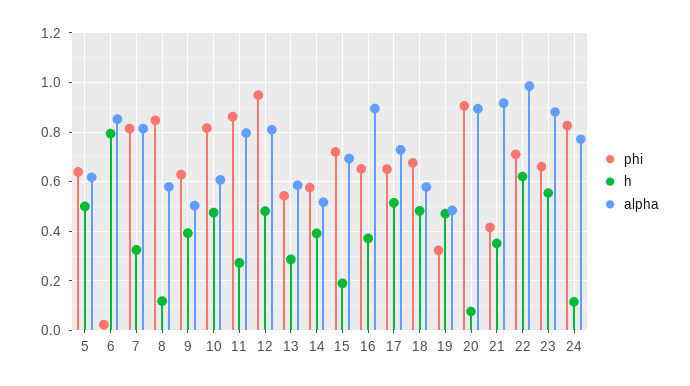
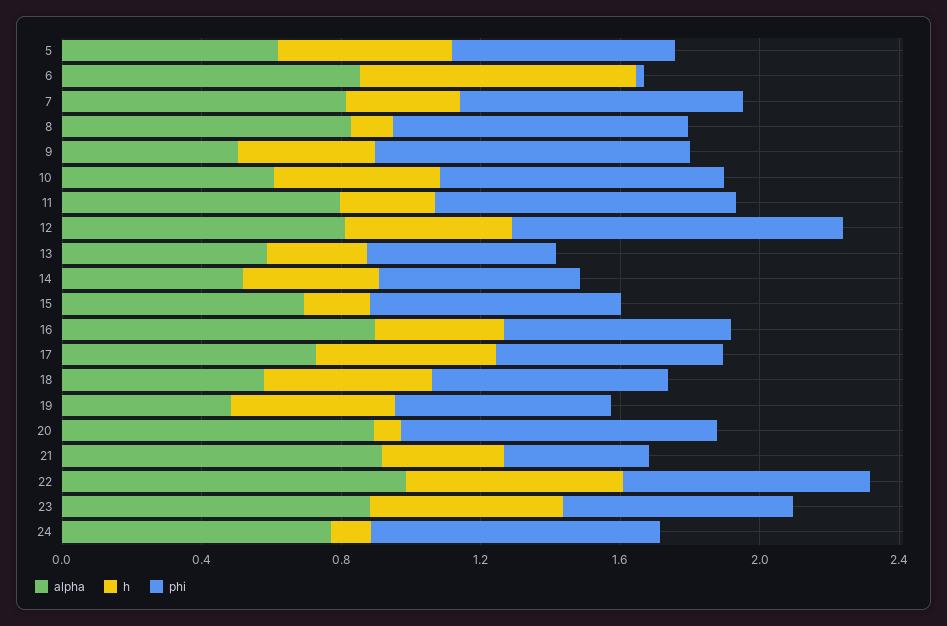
alpha, 8: 0.575 -> 0.8
phi, 9: 0.625 -> 0.9
phi, 19: 0.325 -> 0.6

